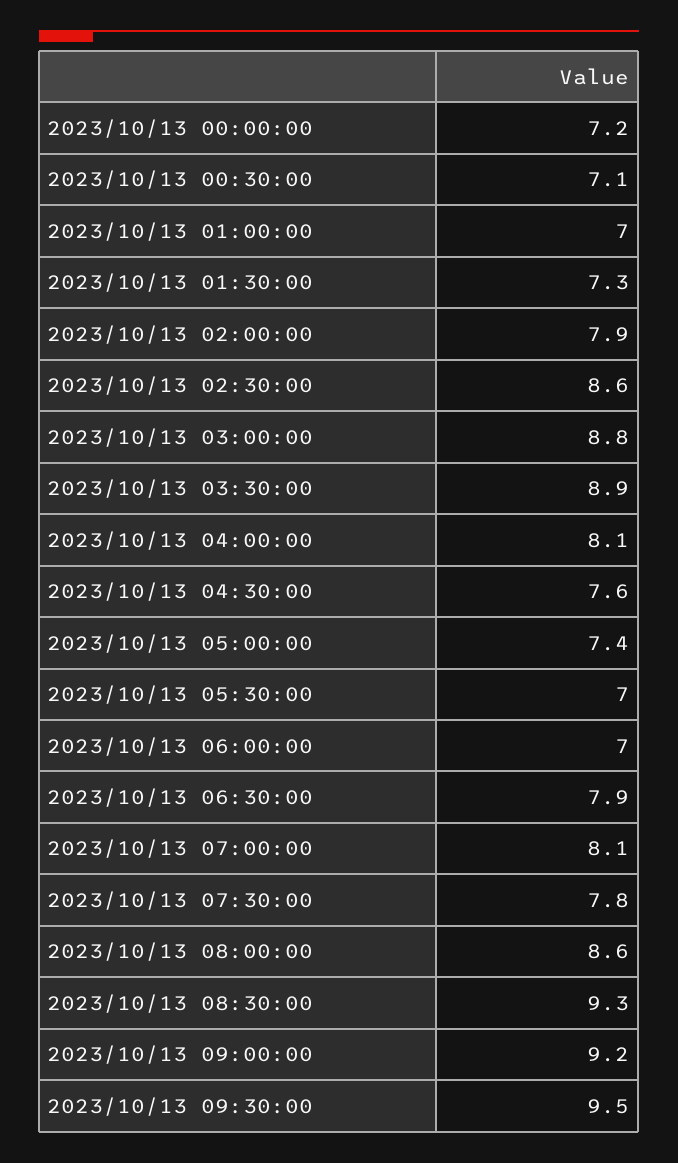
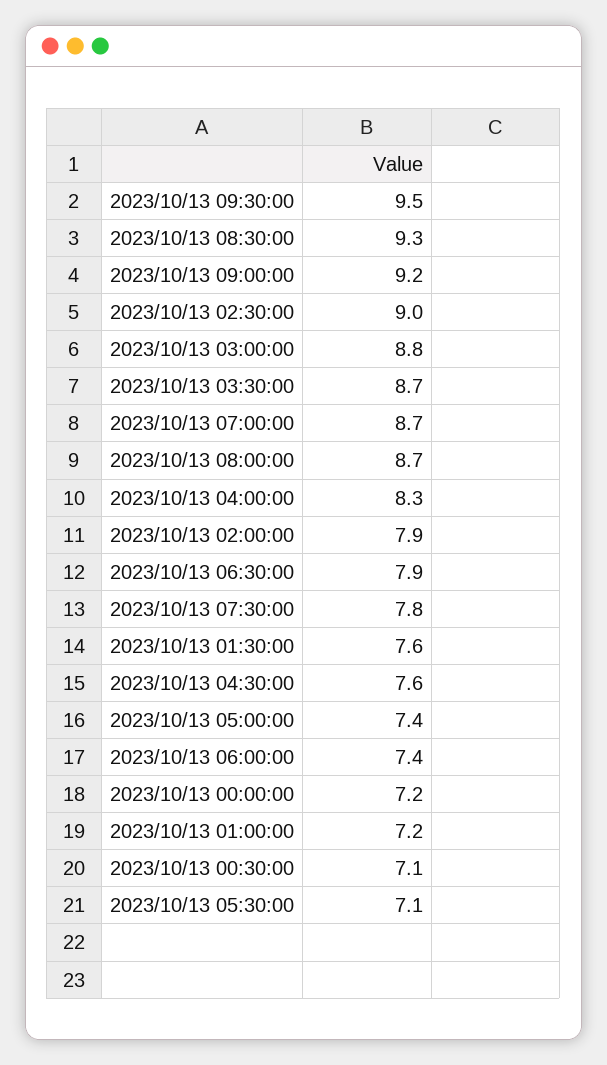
2023/10/13 01:00:00: 7 -> 7.2
2023/10/13 01:30:00: 7.3 -> 7.6
2023/10/13 02:30:00: 8.6 -> 9
2023/10/13 03:30:00: 8.9 -> 8.7
2023/10/13 04:00:00: 8.1 -> 8.3
2023/10/13 05:30:00: 7 -> 7.1
2023/10/13 06:00:00: 7 -> 7.4
2023/10/13 07:00:00: 8.1 -> 8.7
2023/10/13 08:00:00: 8.6 -> 8.7

